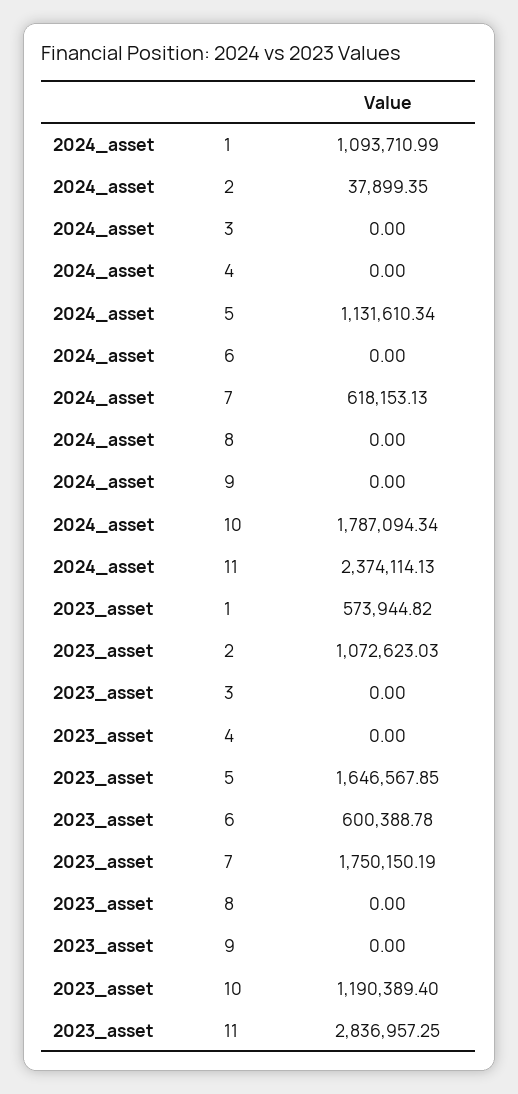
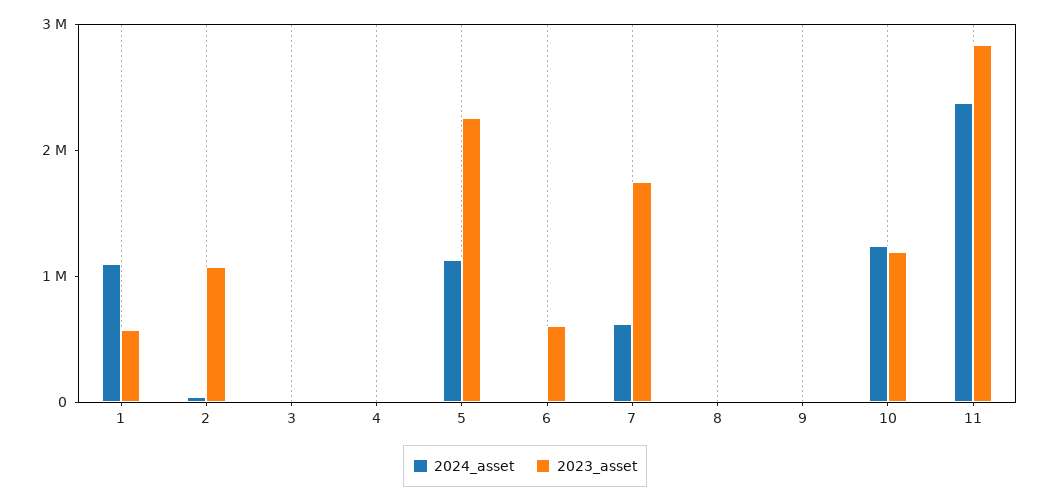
2024_asset, 10: 1787094.34 -> 1200000
2023_asset, 5: 1646567.85 -> 2200000

